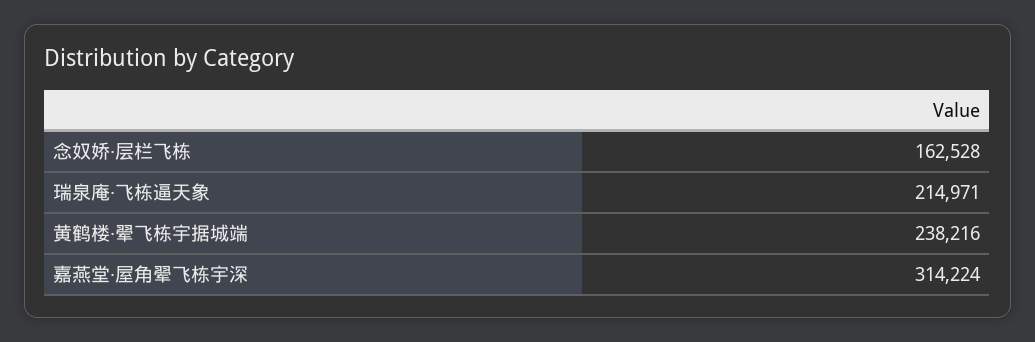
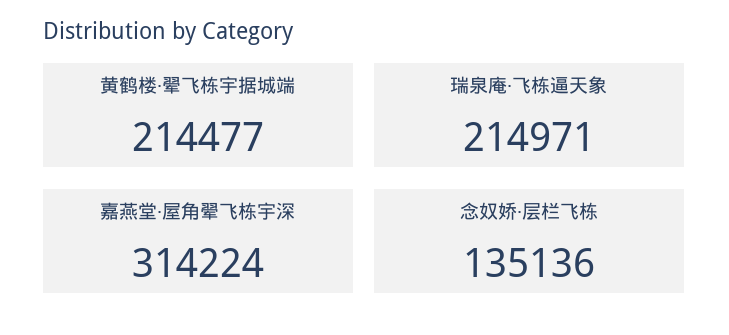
念奴娇·层栏飞栋: 162528 -> 135136
黄鹤楼·翚飞栋宇据城端: 238216 -> 214477

